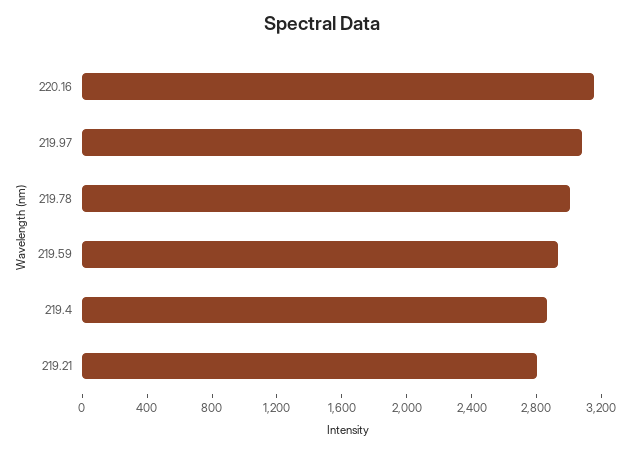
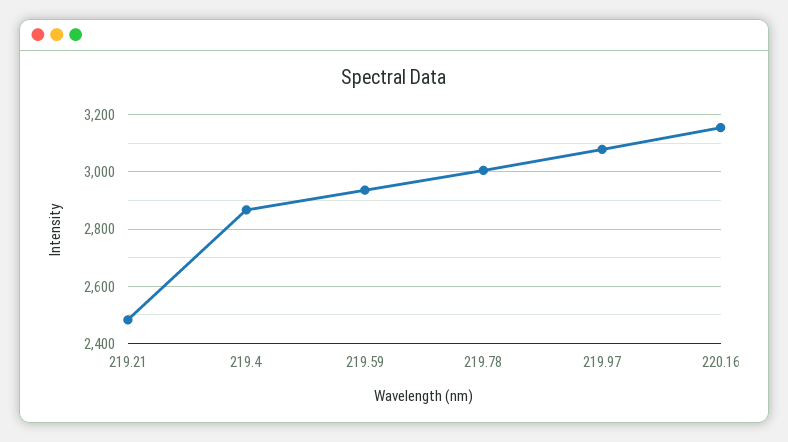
219.21: 2800 -> 2475

